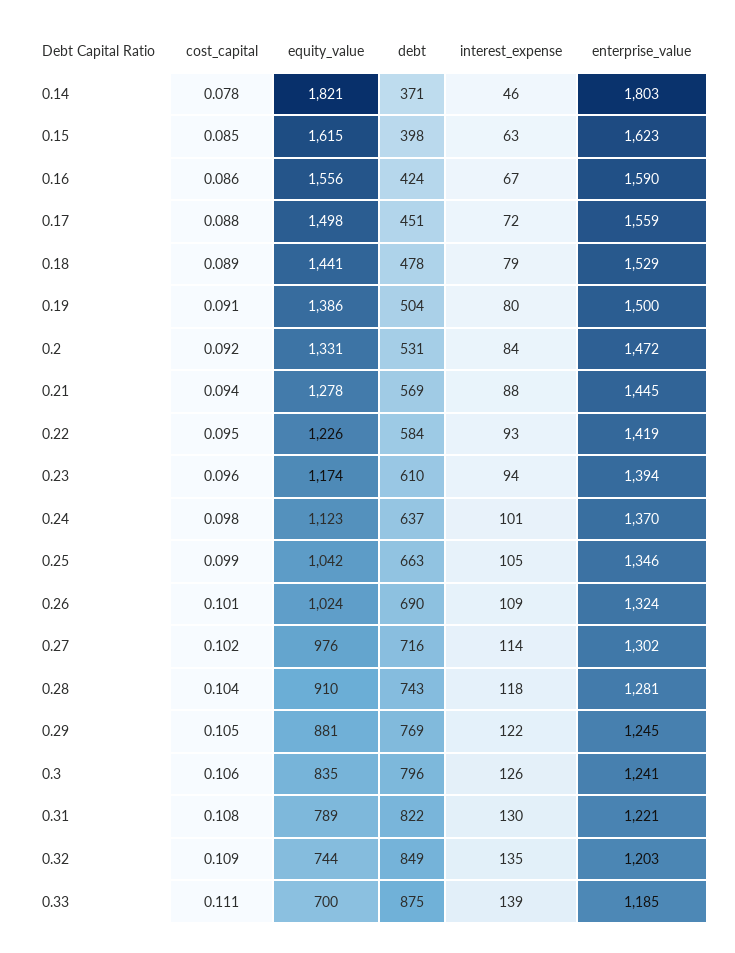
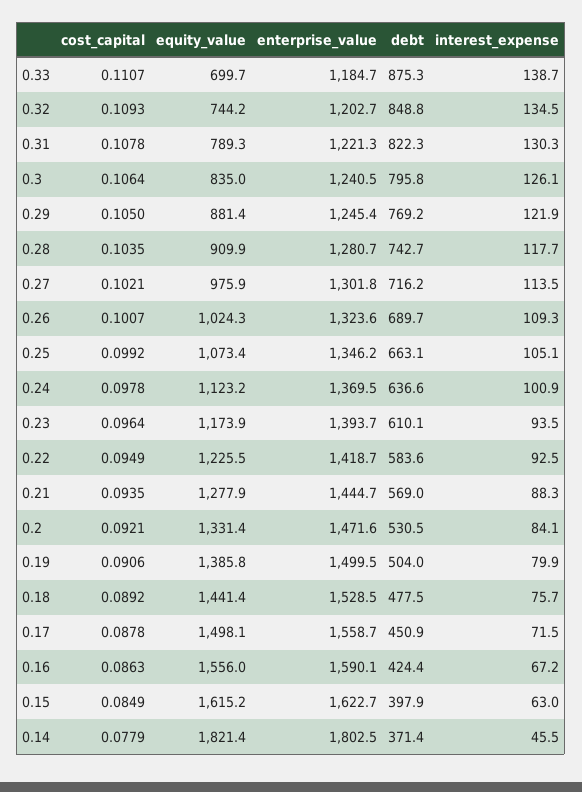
interest_expense, 0.18: 79 -> 75.7
equity_value, 0.25: 1042 -> 1073.4

